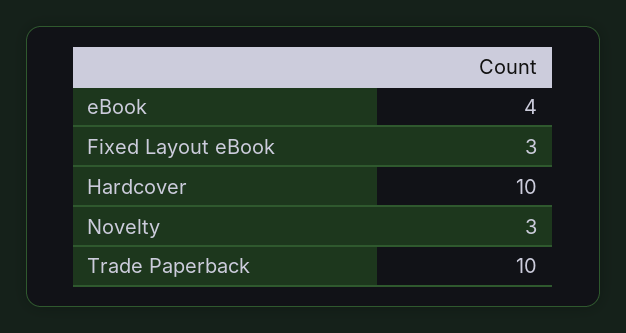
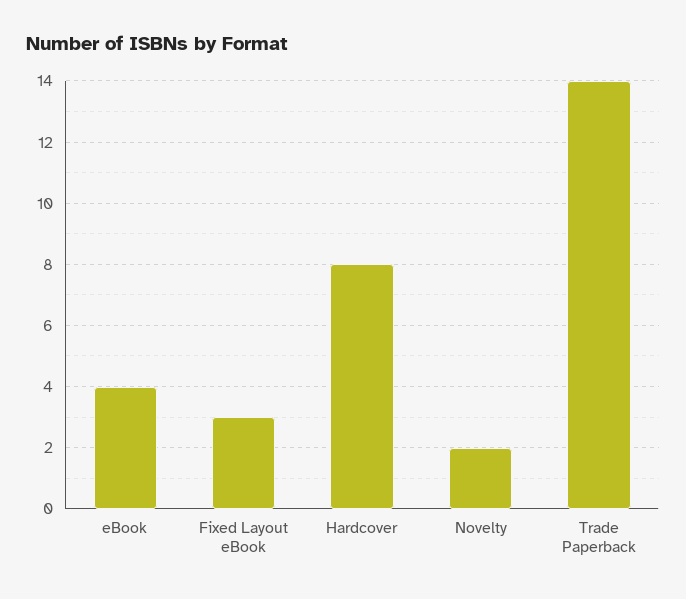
Hardcover: 10 -> 8
Novelty: 3 -> 2
Trade Paperback: 10 -> 14

